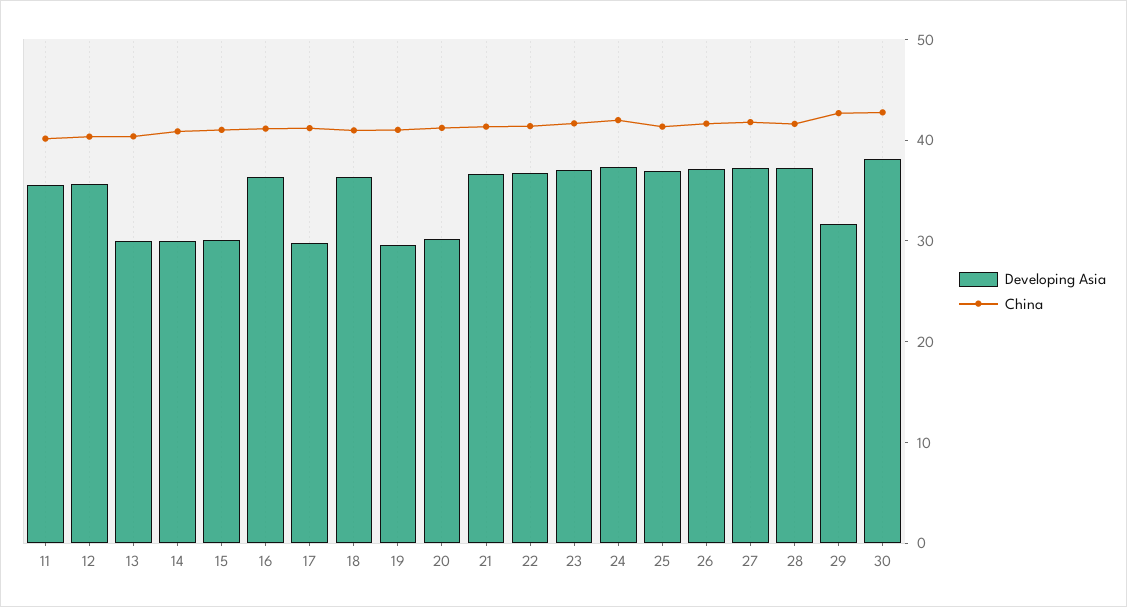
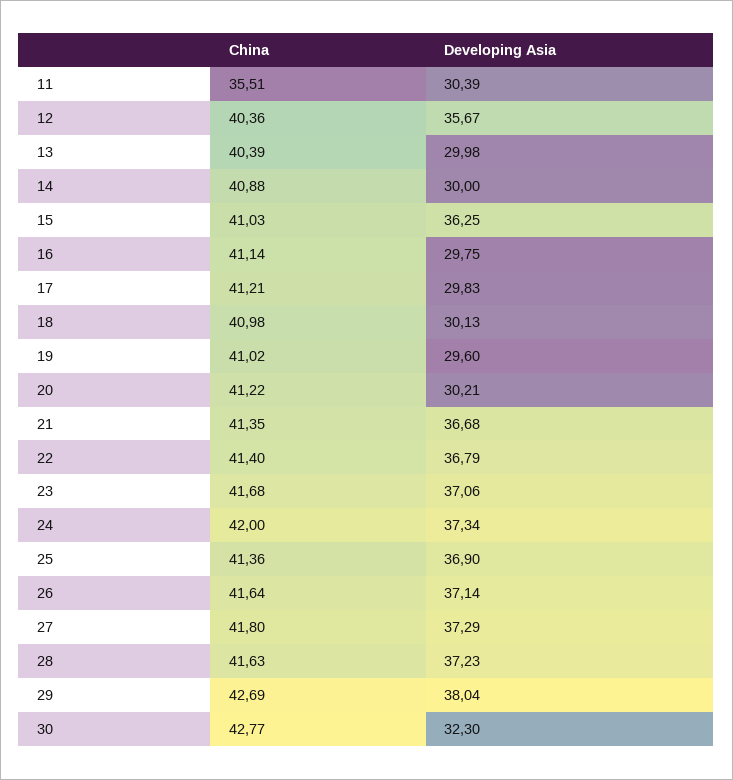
Developing Asia, 11: 36 -> 30.39
China, 11: 40 -> 35.51
Developing Asia, 15: 30 -> 36.25
Developing Asia, 16: 36 -> 29.75
Developing Asia, 18: 36 -> 30.13
Developing Asia, 29: 32 -> 38.04
Developing Asia, 30: 38 -> 32.3

